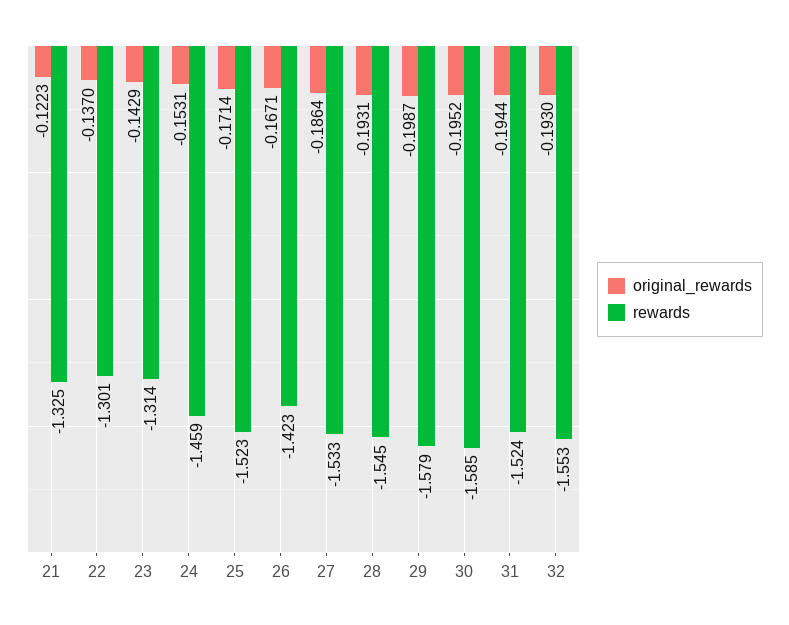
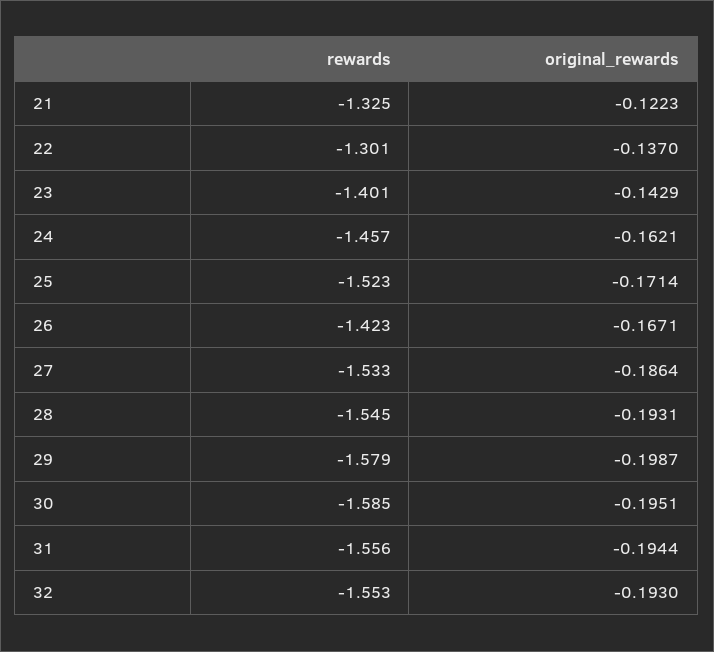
rewards, 23: -1.314 -> -1.401
original_rewards, 24: -0.1531 -> -0.1621
rewards, 24: -1.459 -> -1.457
original_rewards, 30: -0.1952 -> -0.1951
rewards, 31: -1.524 -> -1.556

